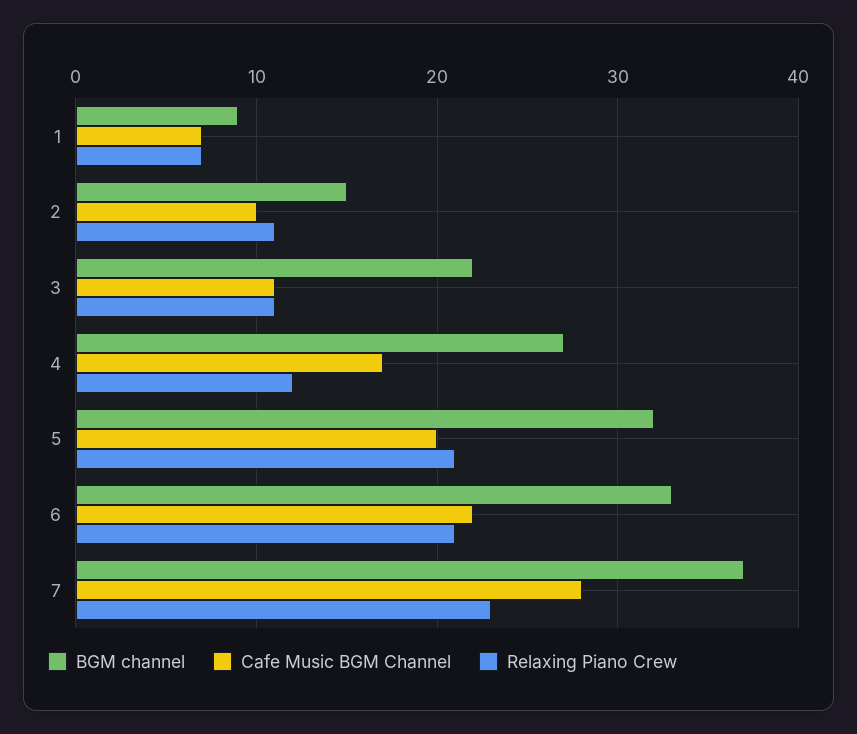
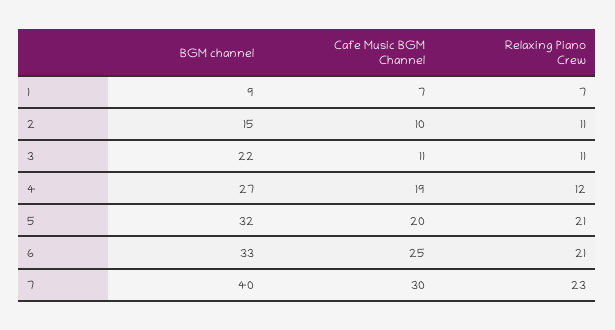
Cafe Music BGM Channel, 4: 17 -> 19
Cafe Music BGM Channel, 6: 22 -> 25
BGM channel, 7: 37 -> 40
Cafe Music BGM Channel, 7: 28 -> 30

